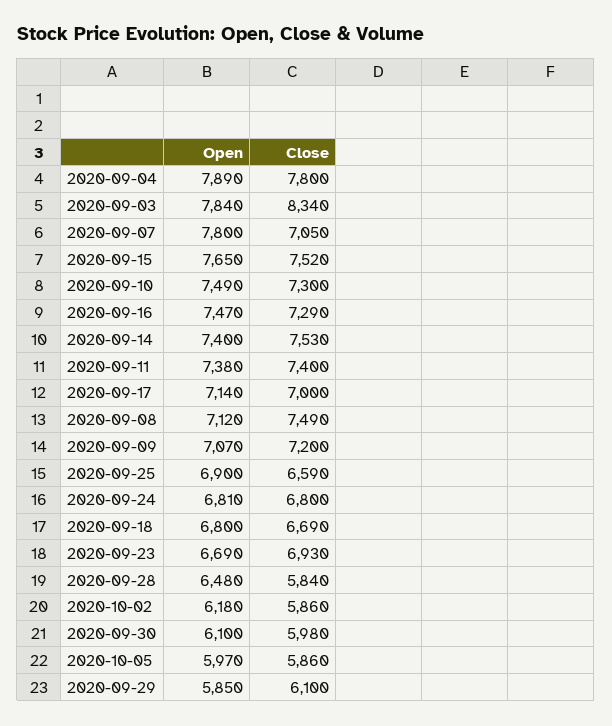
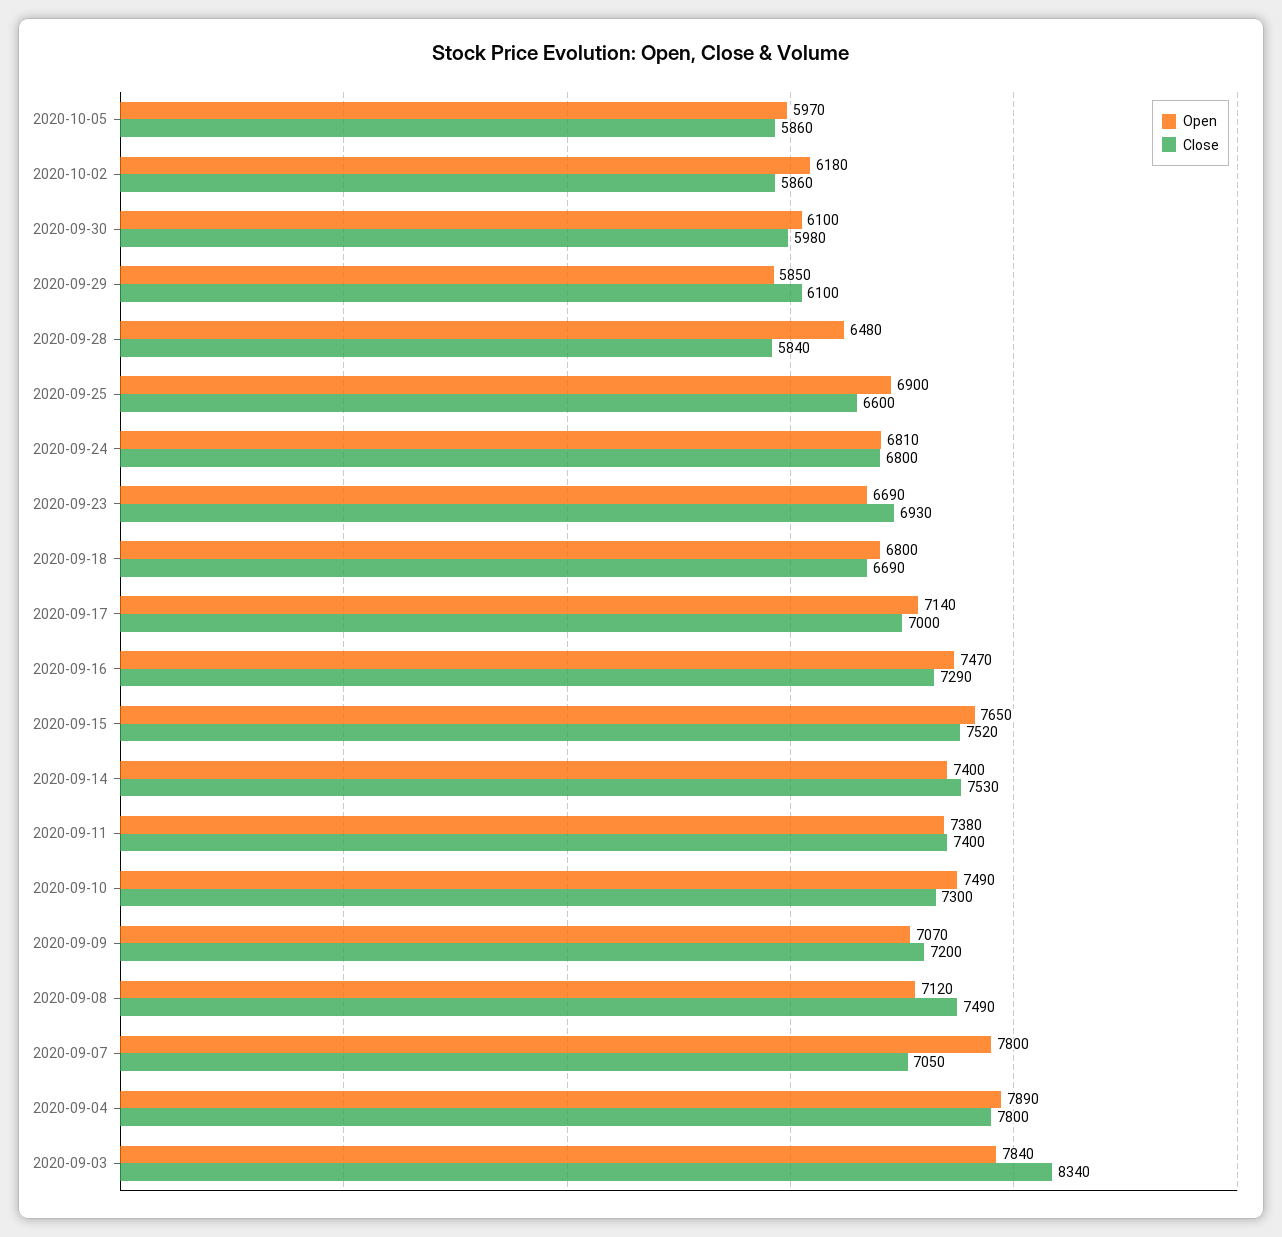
Close, 2020-09-25: 6590 -> 6600

